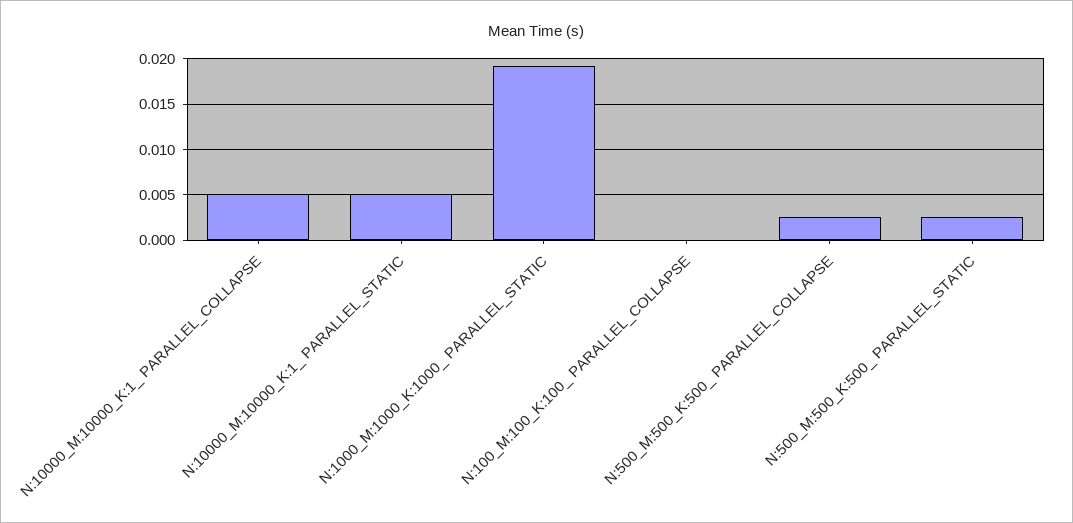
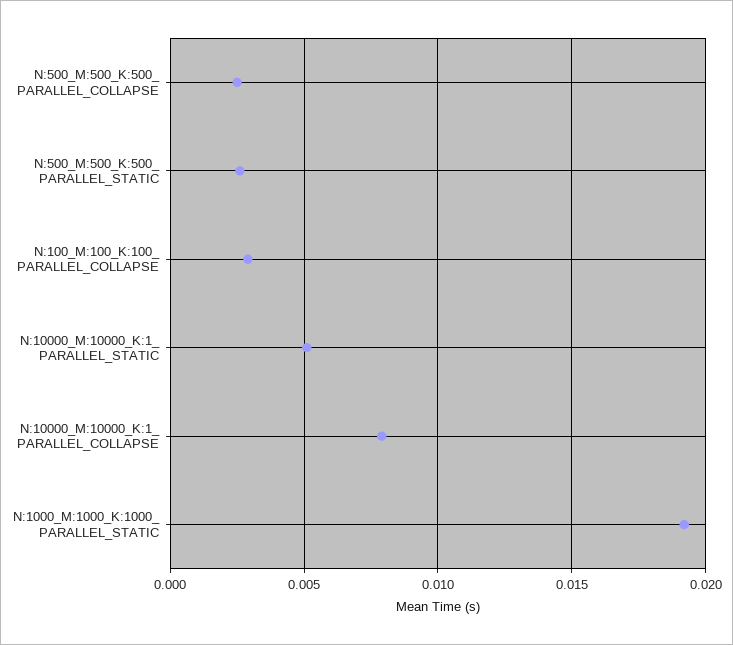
N:10000_M:10000_K:1_ PARALLEL_COLLAPSE: 0.005 -> 0.008
N:100_M:100_K:100_ PARALLEL_COLLAPSE: 0 -> 0.003

